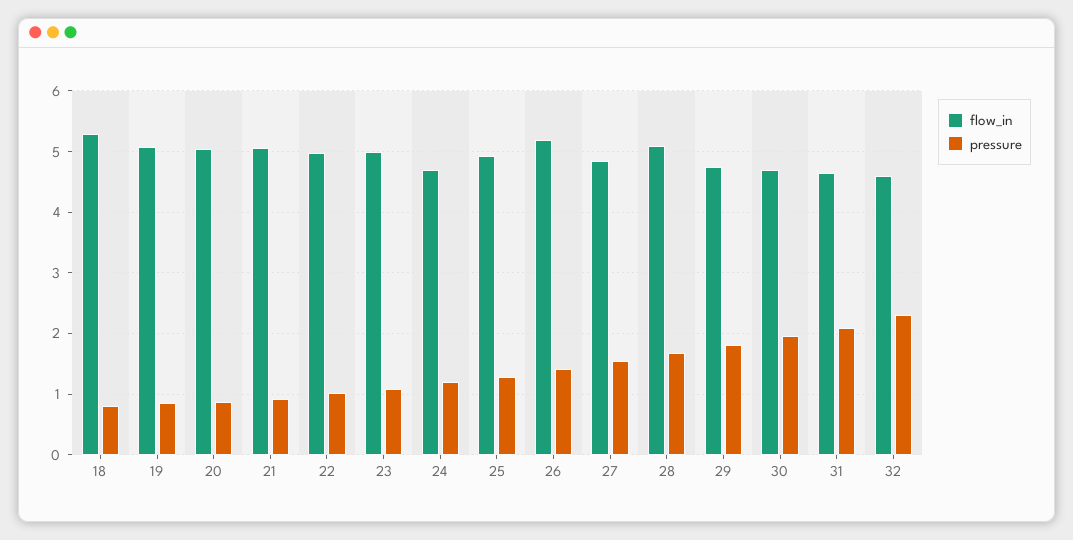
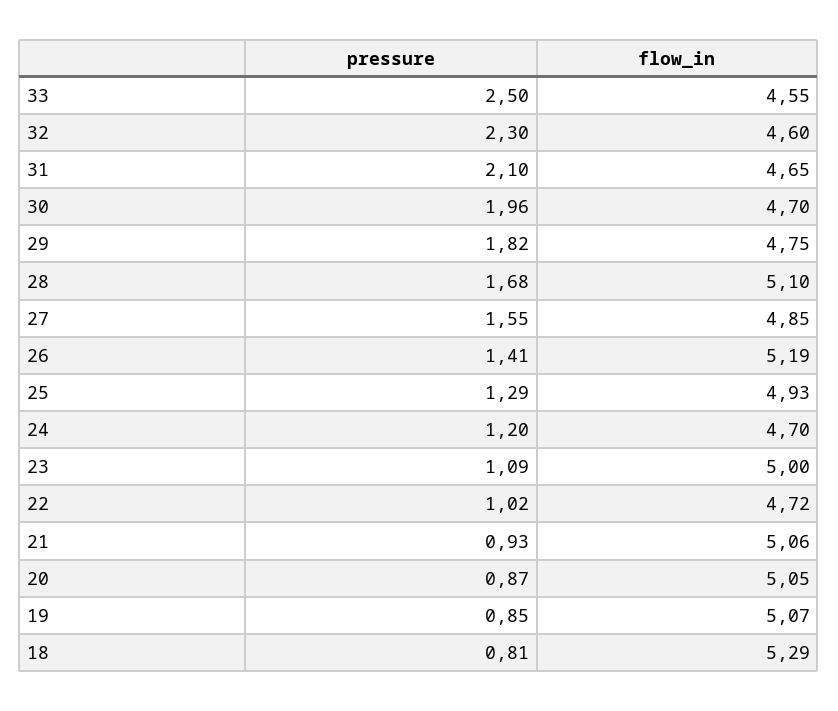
flow_in, 22: 5 -> 4.72
pressure, 33: none -> 2.5
flow_in, 33: none -> 4.55

